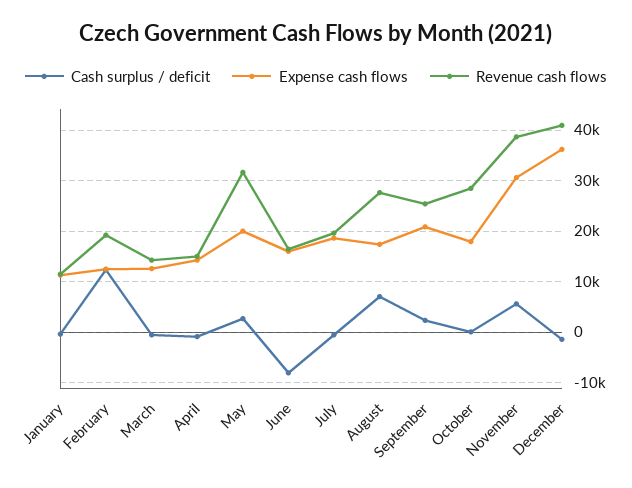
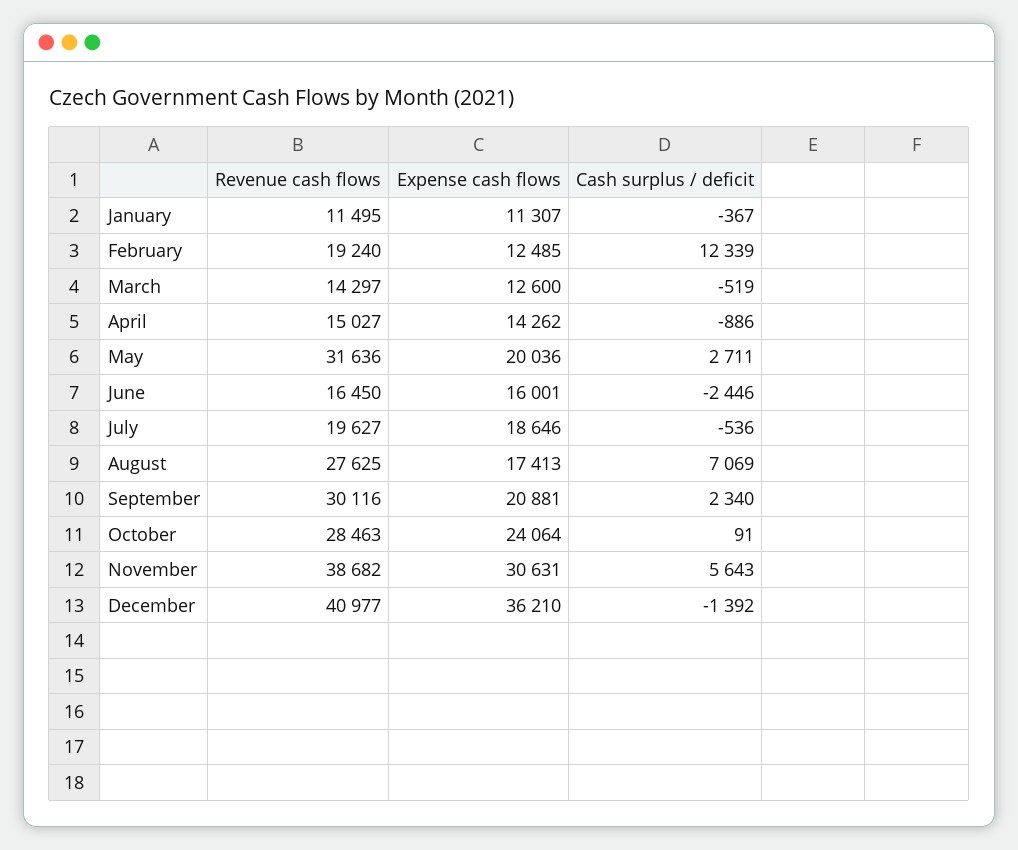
Cash surplus / deficit, June: -8000 -> -2446
Revenue cash flows, September: 26000 -> 30116
Expense cash flows, October: 18000 -> 24064

